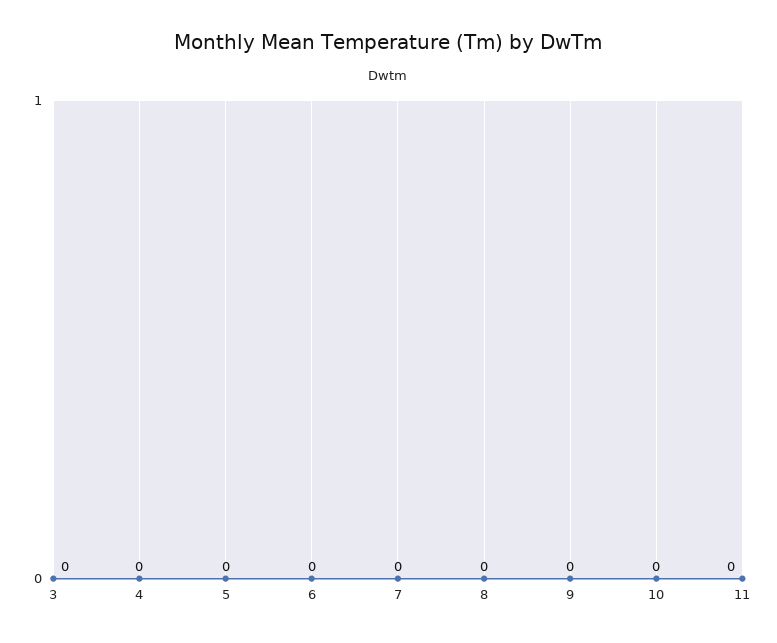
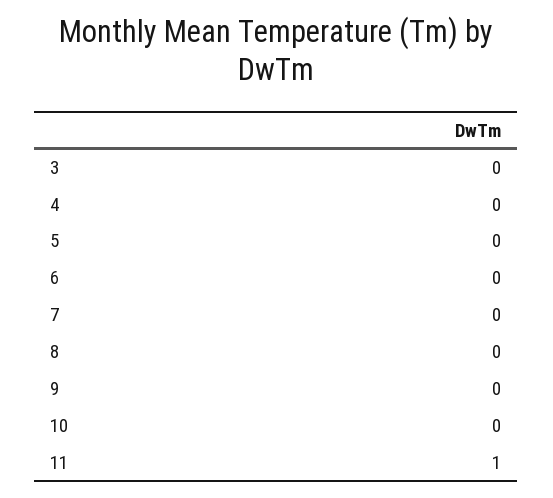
11: 0 -> 1

